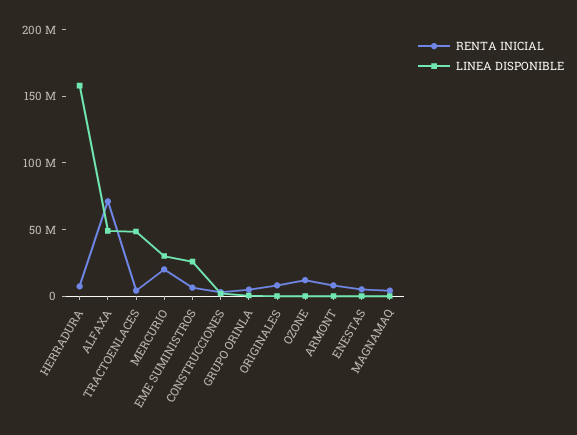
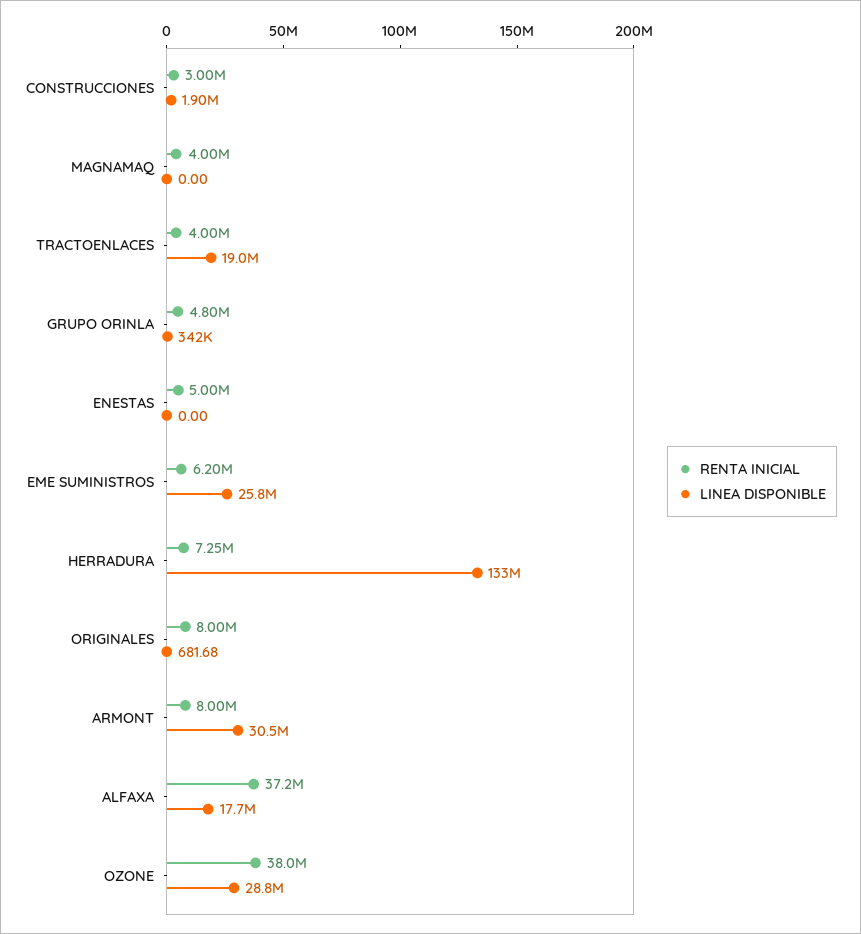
LINEA DISPONIBLE, HERRADURA: 160000000 -> 133000000
RENTA INICIAL, ALFAXA: 70000000 -> 37200000
LINEA DISPONIBLE, ALFAXA: 50000000 -> 17700000
LINEA DISPONIBLE, TRACTOENLACES: 50000000 -> 19000000
RENTA INICIAL, MERCURIO: 20000000 -> none
LINEA DISPONIBLE, MERCURIO: 30000000 -> none
RENTA INICIAL, OZONE: 10000000 -> 38000000
LINEA DISPONIBLE, OZONE: 0 -> 28800000
LINEA DISPONIBLE, ARMONT: 0 -> 30500000

